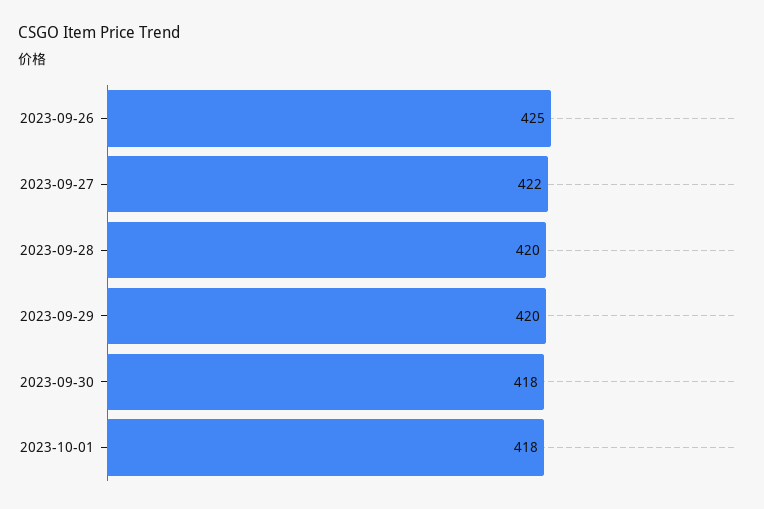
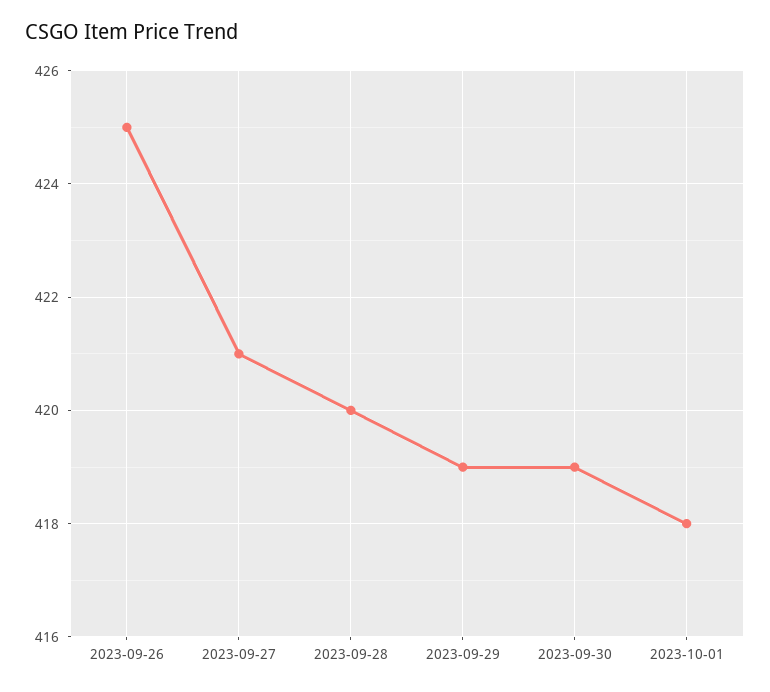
2023-09-27: 422 -> 421
2023-09-29: 420 -> 419
2023-09-30: 418 -> 419

